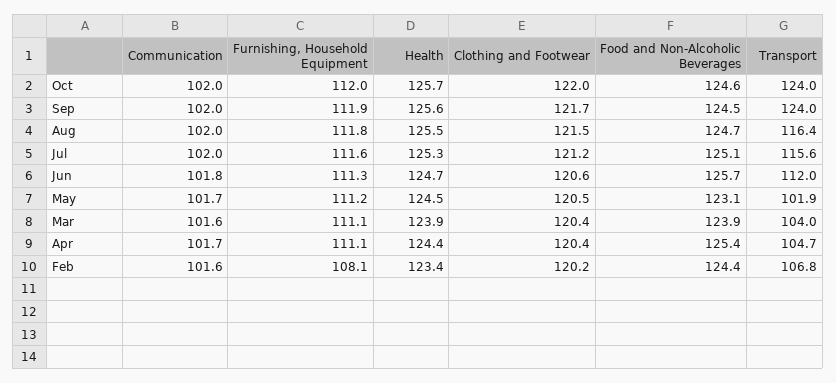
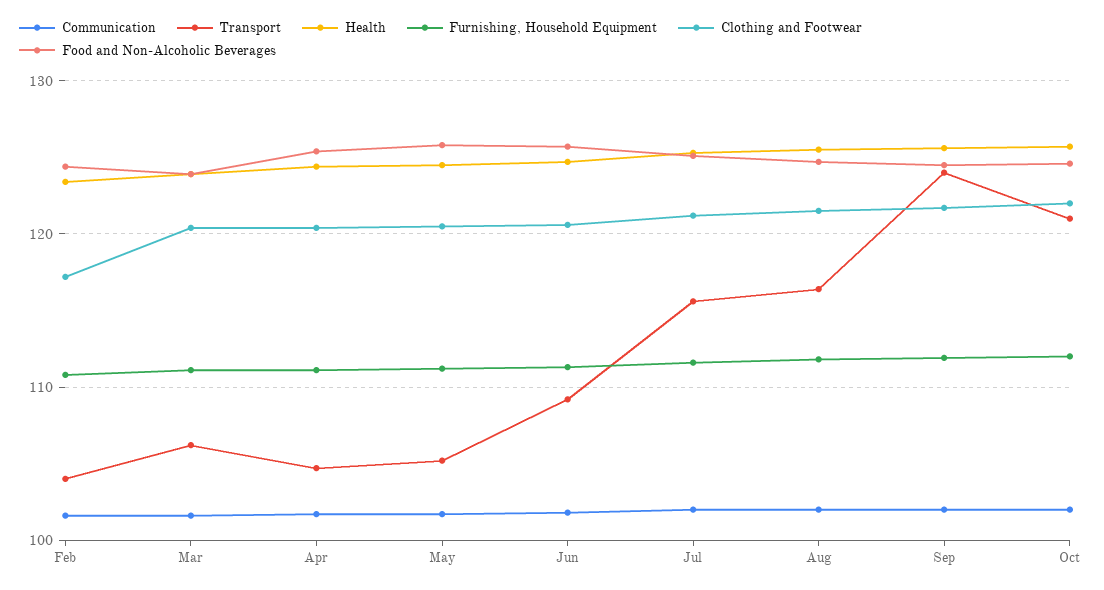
Transport, Oct: 124 -> 121
Transport, Jun: 112 -> 109
Food and Non-Alcoholic Beverages, May: 123.1 -> 126
Transport, May: 101.9 -> 105
Transport, Mar: 104 -> 106
Furnishing, Household Equipment, Feb: 108.1 -> 111
Clothing and Footwear, Feb: 120.2 -> 117
Transport, Feb: 106.8 -> 104

